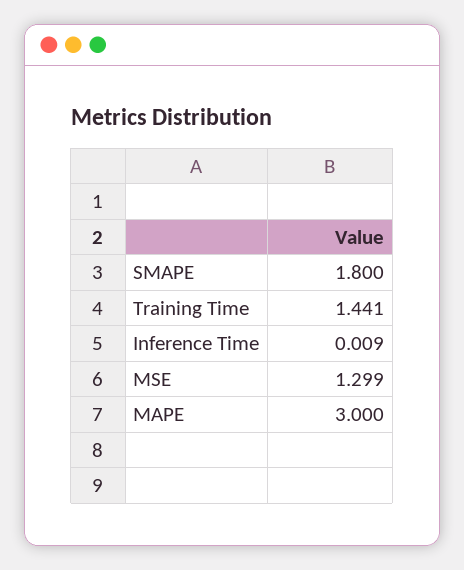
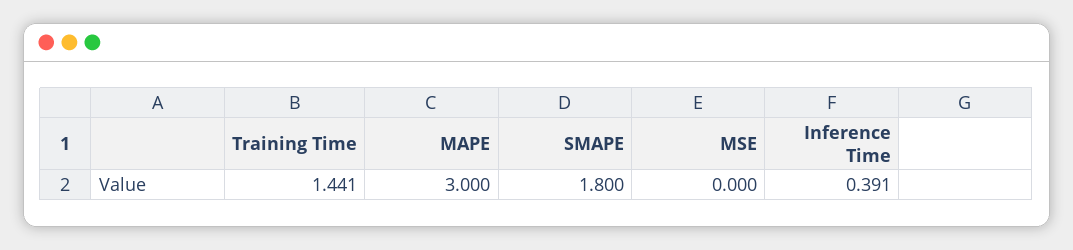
Inference Time: 0.009 -> 0.391
MSE: 1.299 -> 0

